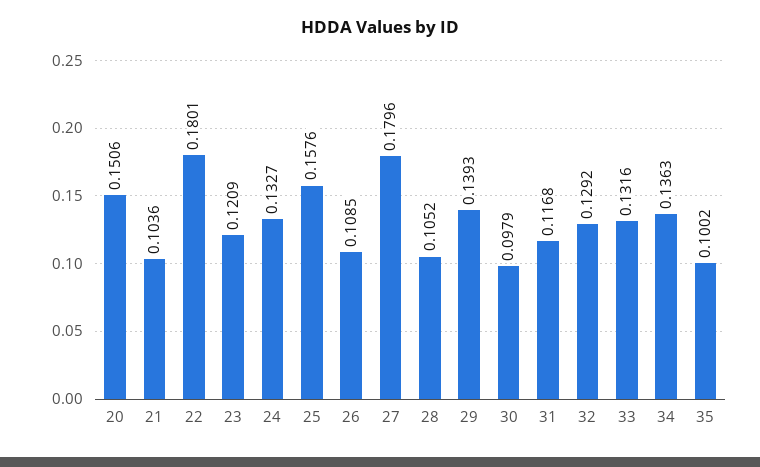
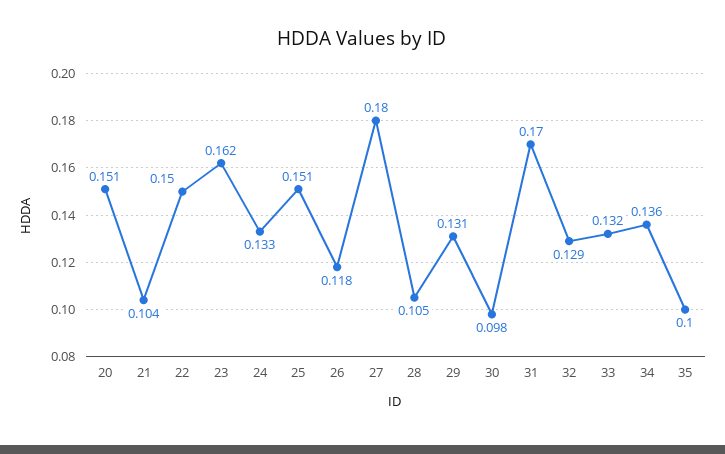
22: 0.1801 -> 0.15
23: 0.1209 -> 0.162
25: 0.1576 -> 0.151
26: 0.1085 -> 0.118
29: 0.1393 -> 0.131
31: 0.1168 -> 0.17

